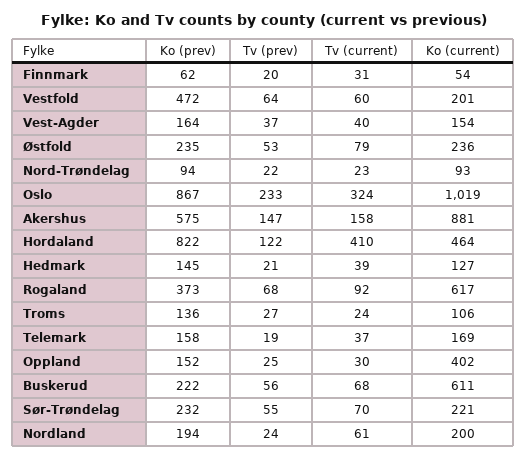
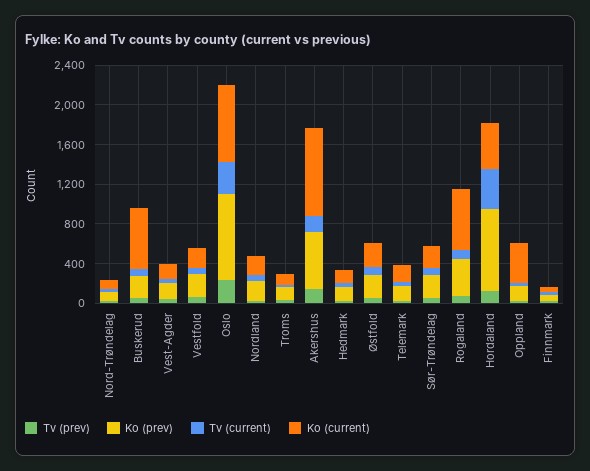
Ko (prev), Vestfold: 472 -> 200
Ko (current), Oslo: 1019 -> 800

